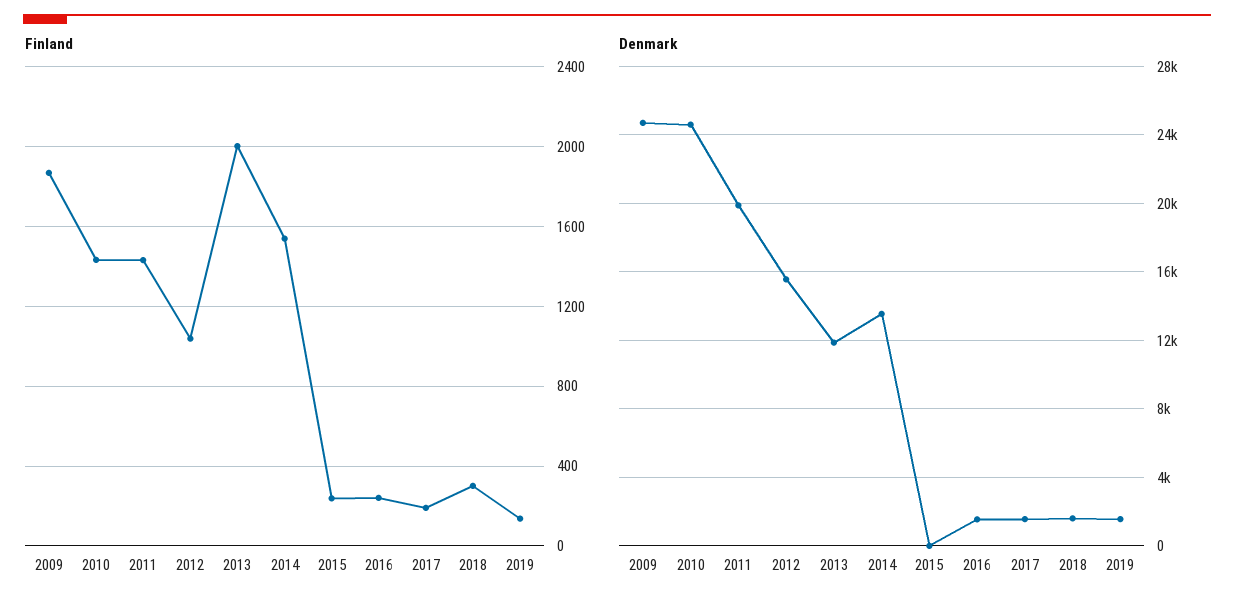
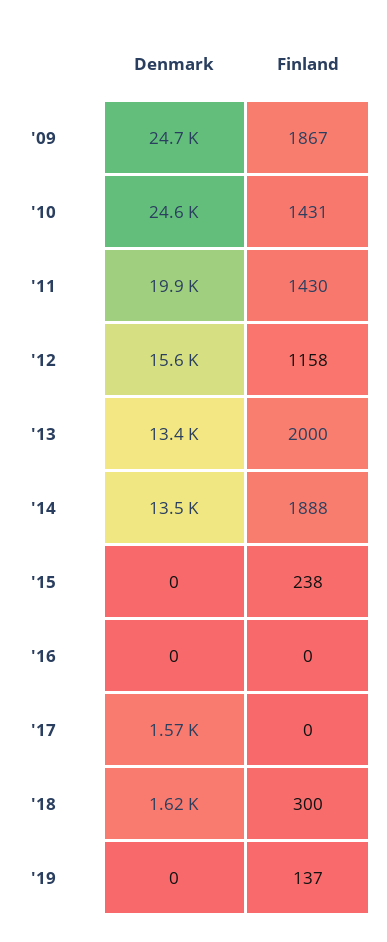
Finland, 2012: 1050 -> 1158
Finland, 2014: 1550 -> 1888
Finland, 2016: 250 -> 0
Finland, 2017: 200 -> 0
Denmark, 2013: 12000 -> 13400
Denmark, 2016: 1500 -> 0
Denmark, 2019: 1500 -> 0

